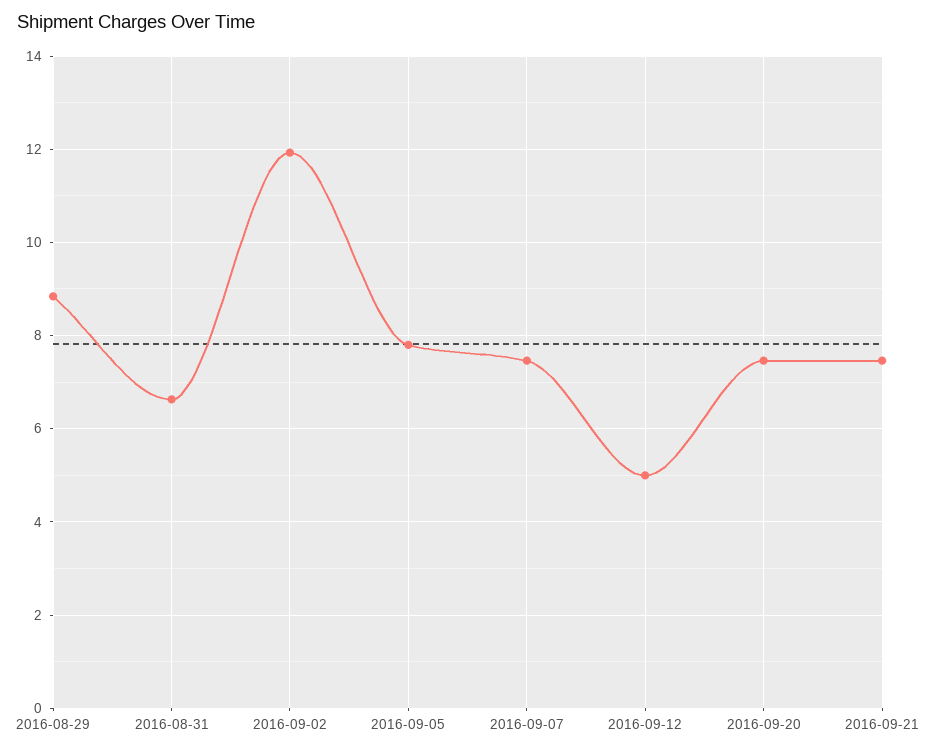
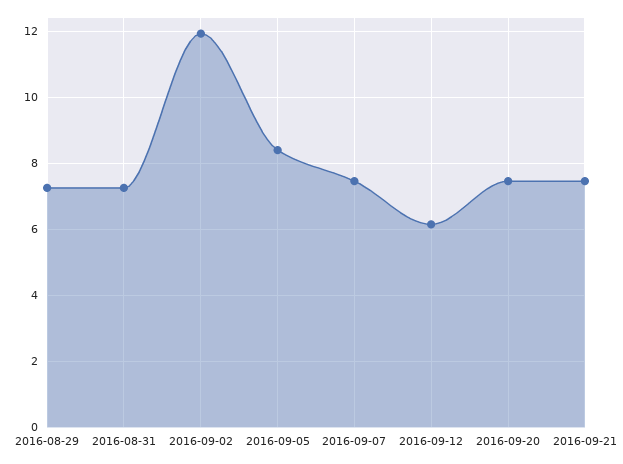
2016-08-29: 8.8 -> 7.2
2016-08-31: 6.6 -> 7.2
2016-09-05: 7.8 -> 8.4
2016-09-12: 5 -> 6.2

